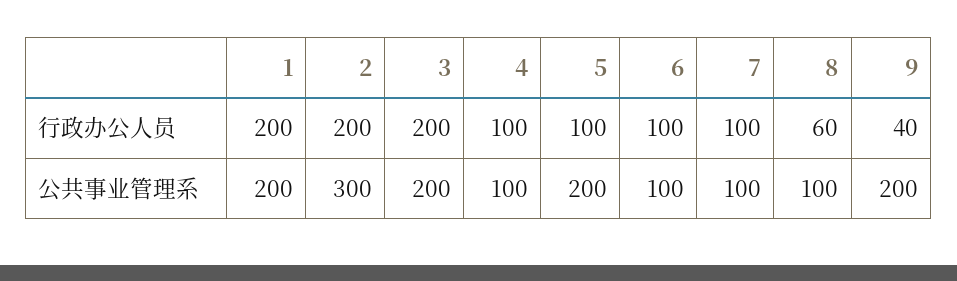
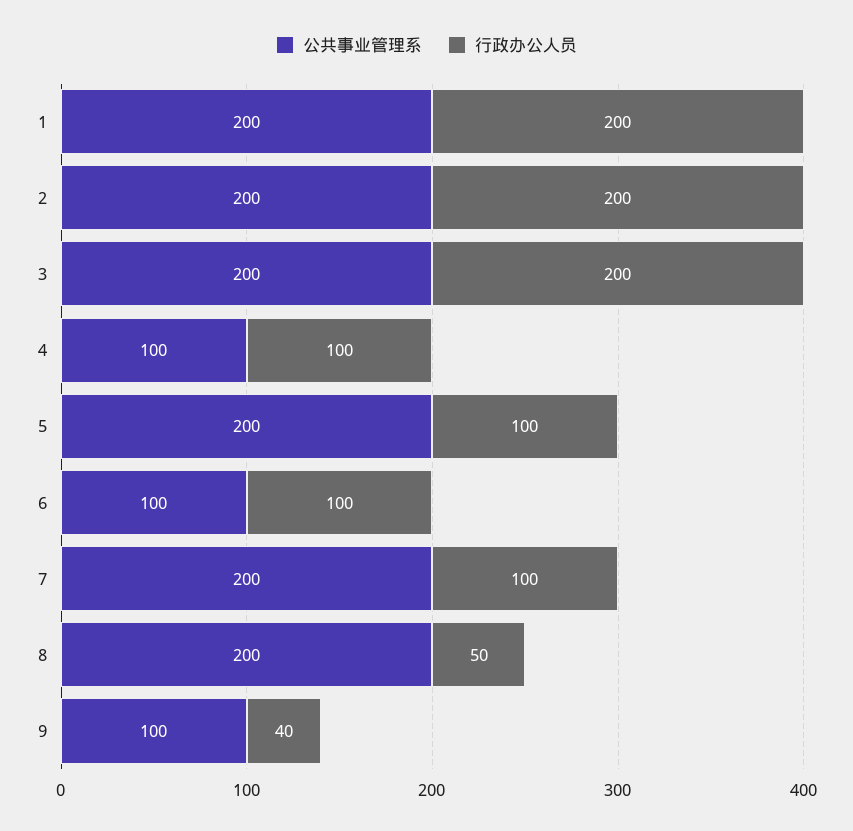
行政办公人员, 8: 60 -> 50
公共事业管理系, 2: 300 -> 200
公共事业管理系, 7: 100 -> 200
公共事业管理系, 8: 100 -> 200
公共事业管理系, 9: 200 -> 100

